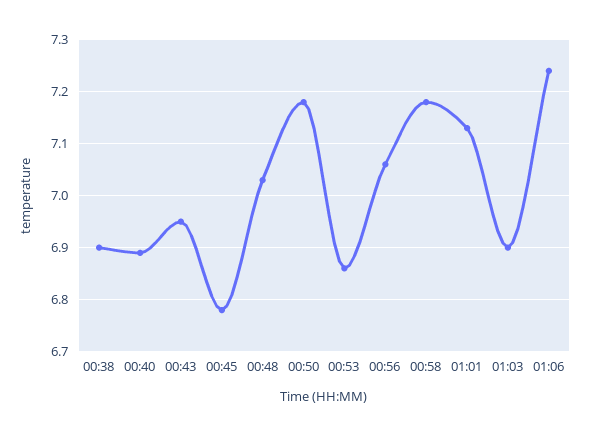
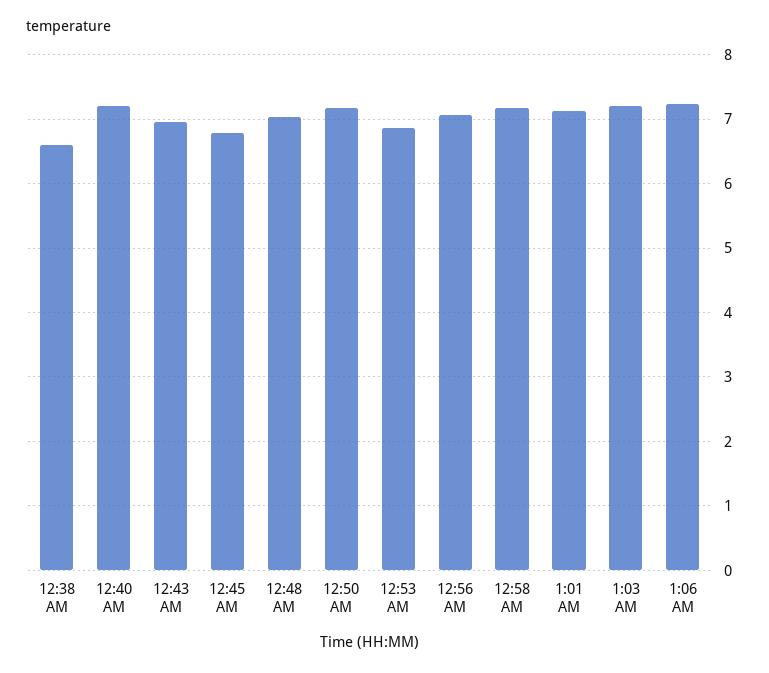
00:38: 6.9 -> 6.6
00:40: 6.9 -> 7.2
01:03: 6.9 -> 7.2

